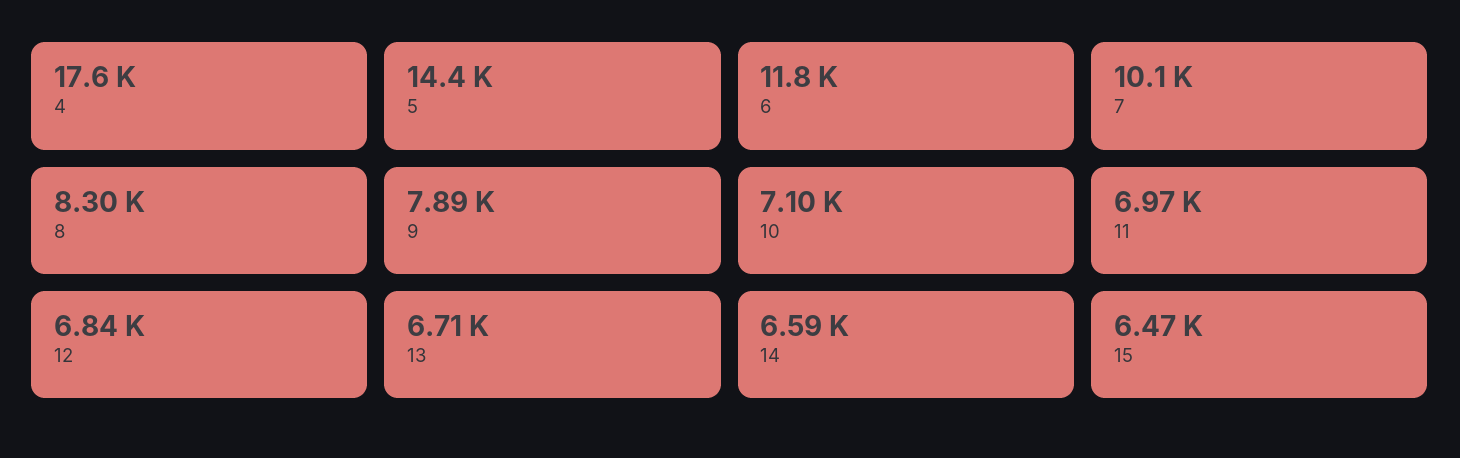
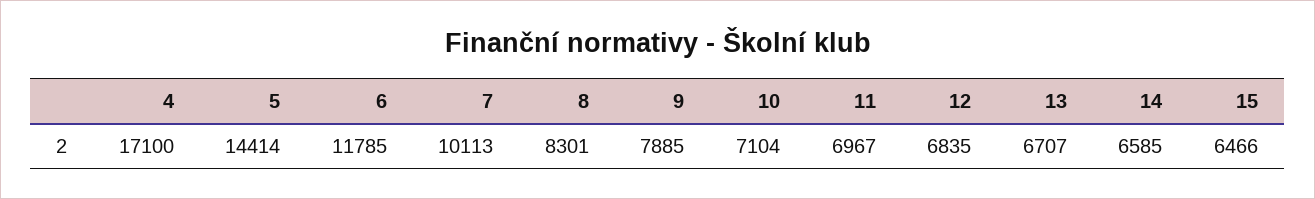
4: 17600 -> 17100

